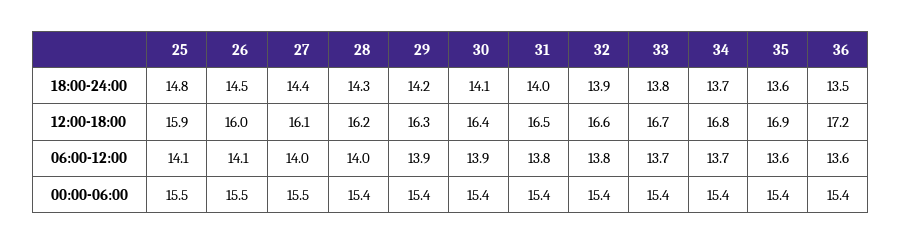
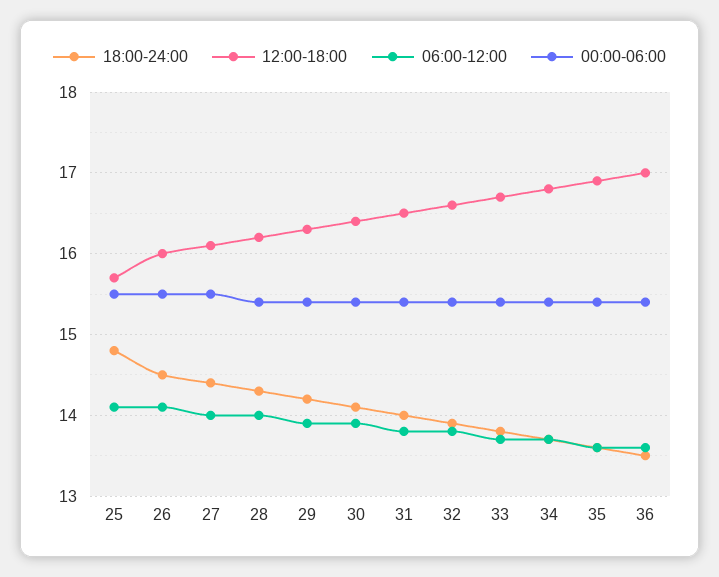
12:00-18:00, 25: 15.9 -> 15.7
12:00-18:00, 36: 17.2 -> 17

